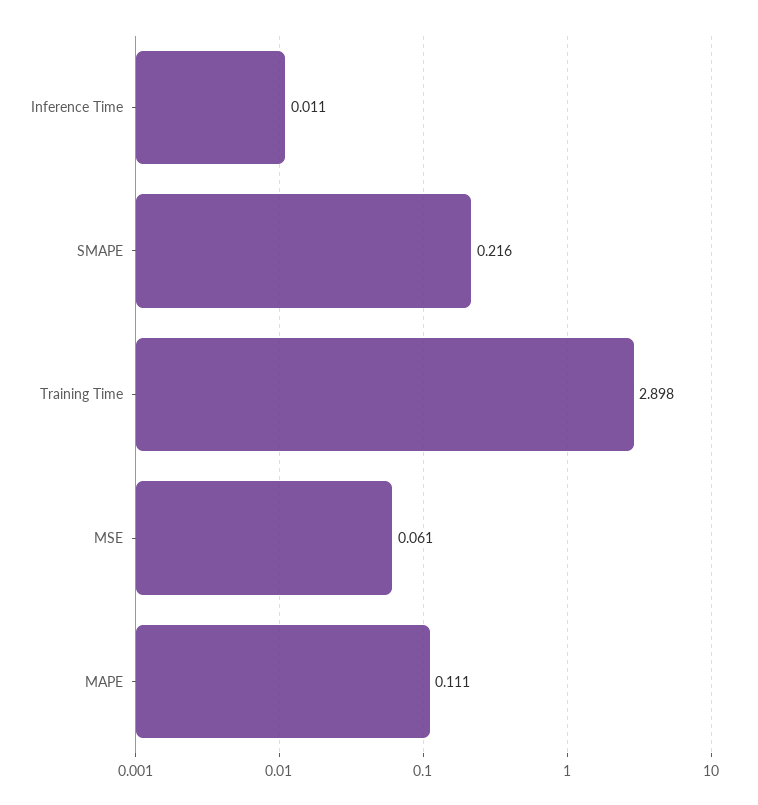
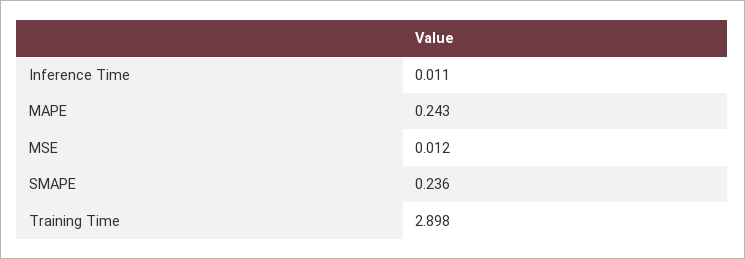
SMAPE: 0.216 -> 0.236
MSE: 0.061 -> 0.012
MAPE: 0.111 -> 0.243

